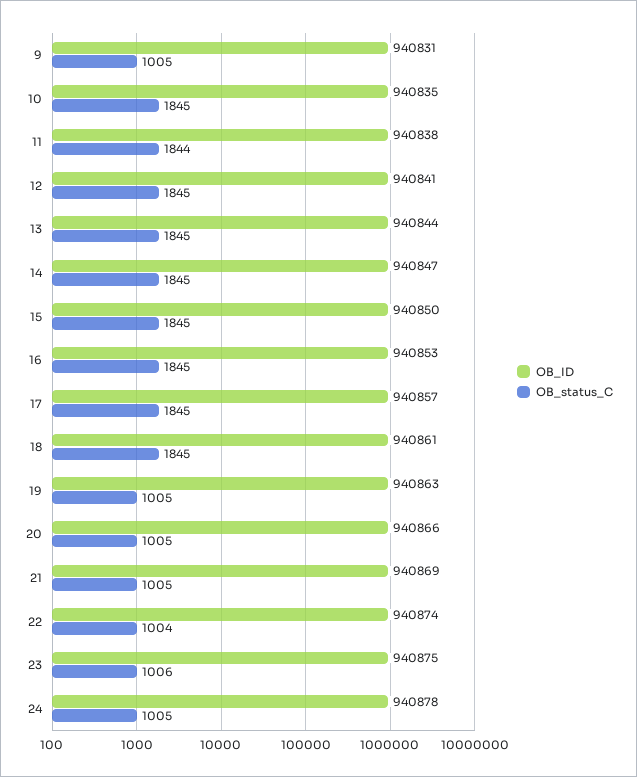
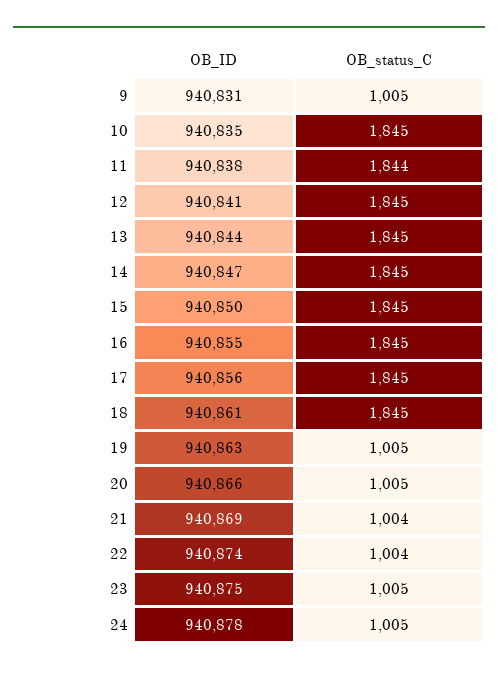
OB_ID, 16: 940853 -> 940855
OB_ID, 17: 940857 -> 940856
OB_status_C, 21: 1005 -> 1004
OB_status_C, 23: 1006 -> 1005

